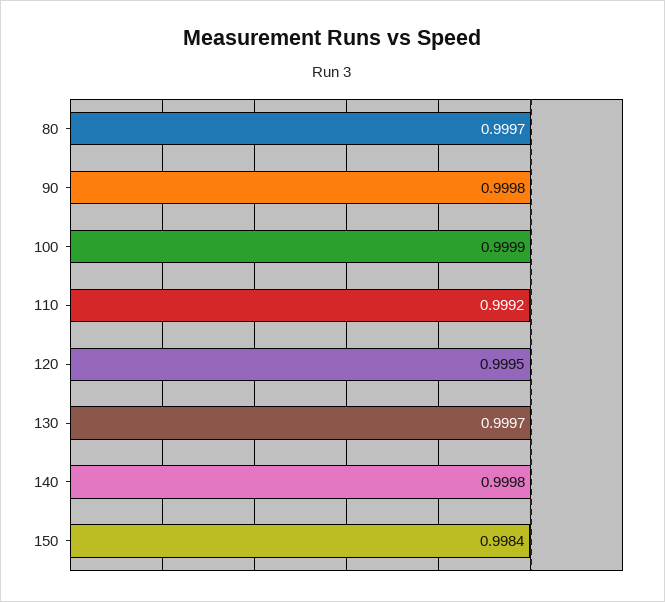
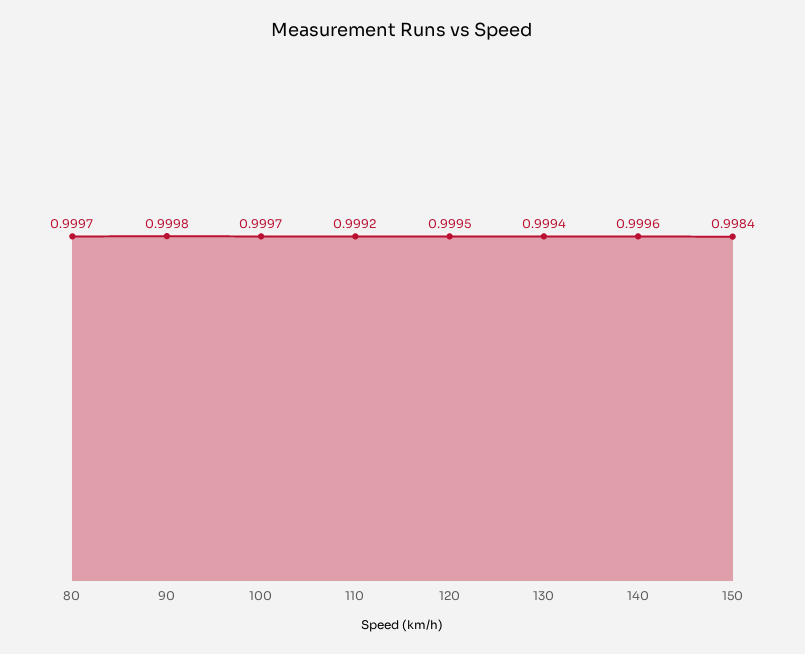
100: 0.9999 -> 0.9997
130: 0.9997 -> 0.9994
140: 0.9998 -> 0.9996

